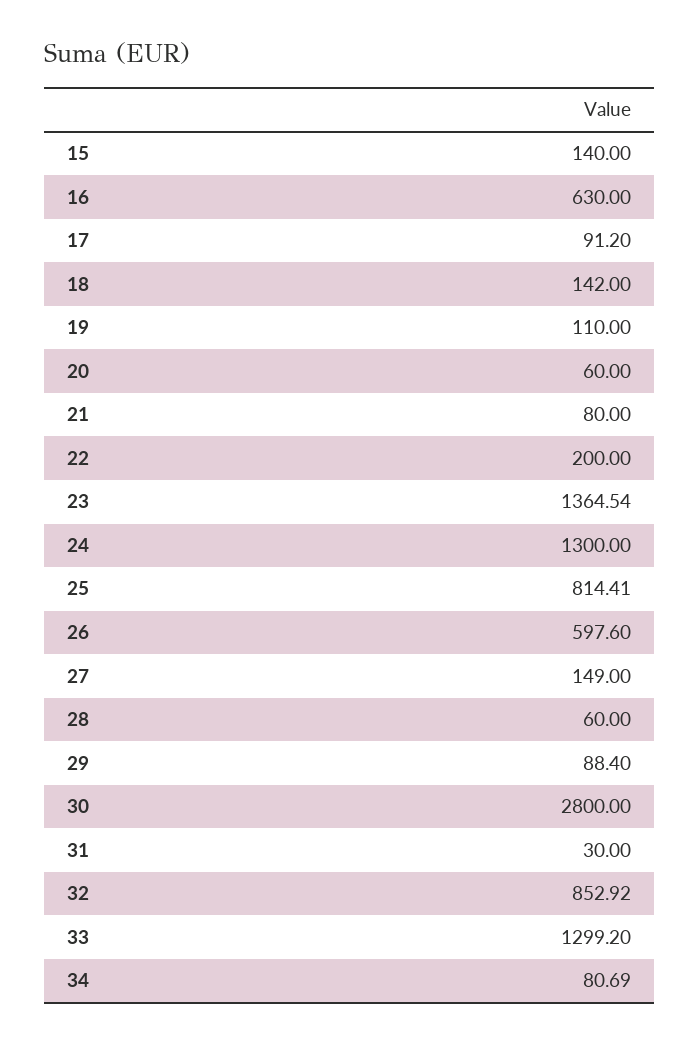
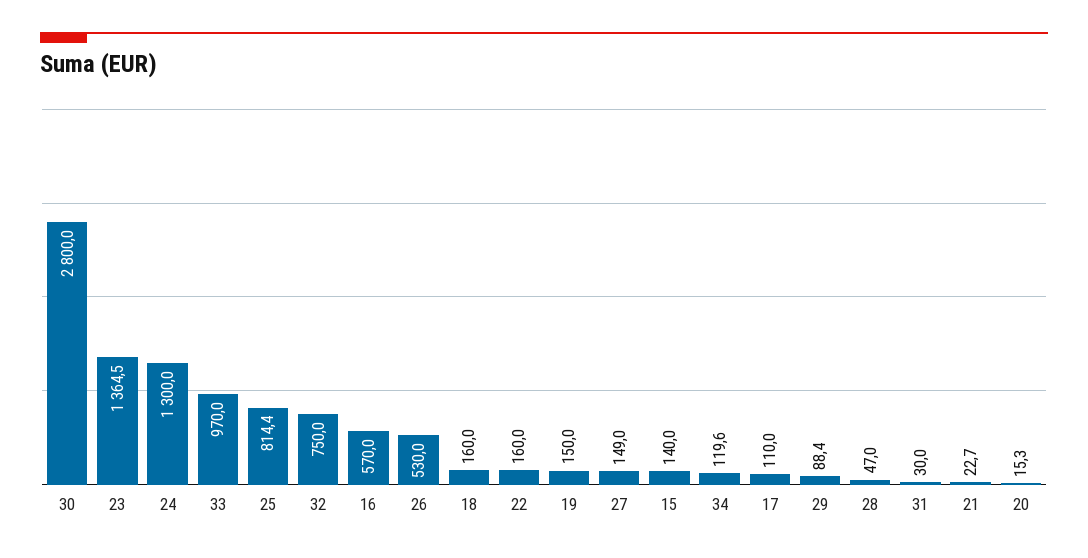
16: 630 -> 570
17: 91.2 -> 110
18: 142 -> 160
19: 110 -> 150
20: 60 -> 15.3
21: 80 -> 22.7
22: 200 -> 160
26: 597.6 -> 530
28: 60 -> 47
32: 852.92 -> 750
33: 1299.2 -> 970
34: 80.69 -> 119.6

